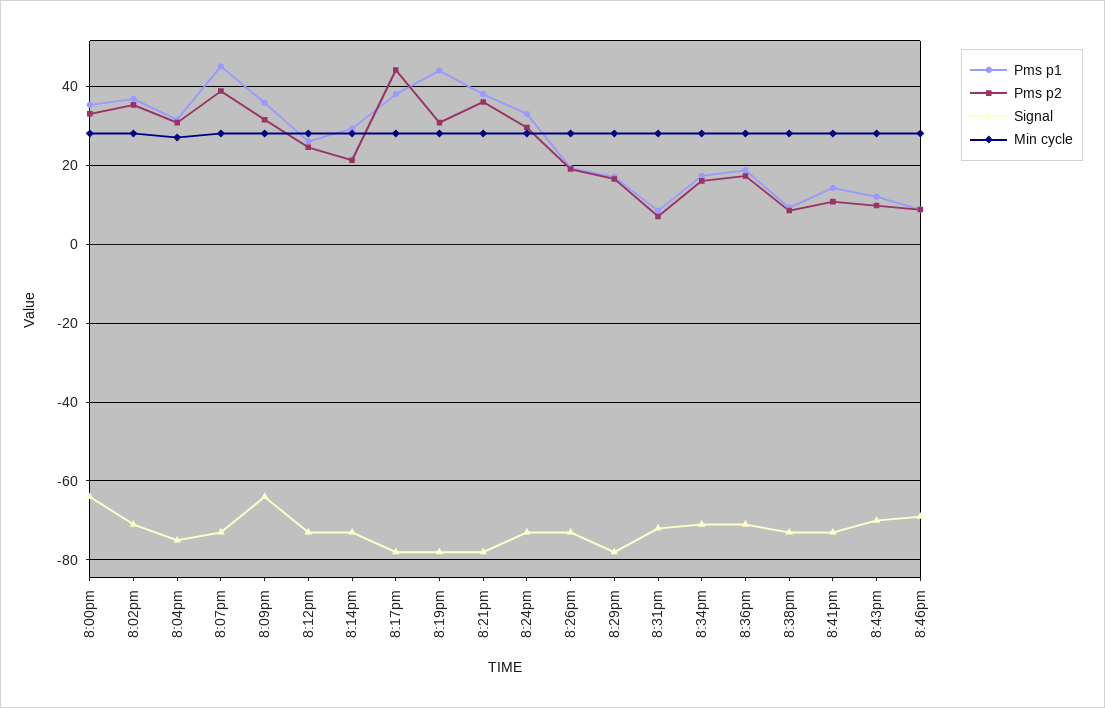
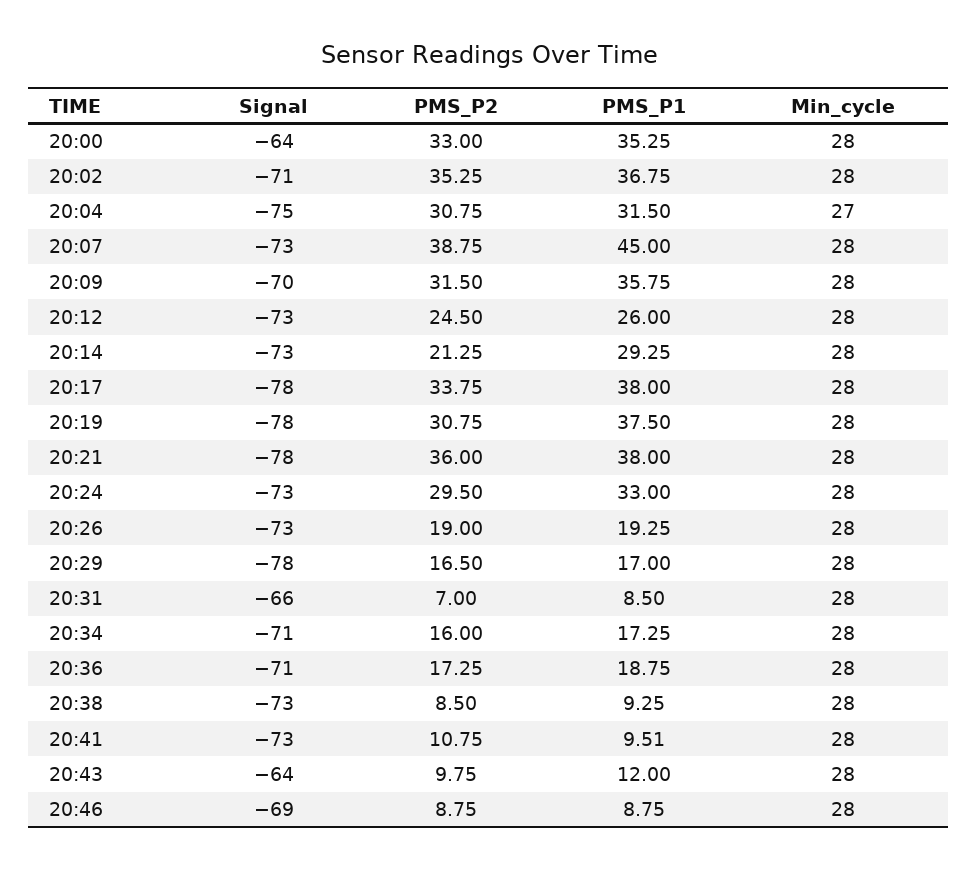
Signal, 8:09pm: -64 -> -70
Pms p2, 8:17pm: 44 -> 33.75
Pms p1, 8:19pm: 44 -> 37.5
Signal, 8:31pm: -72 -> -66
Pms p1, 8:41pm: 14 -> 9.51
Signal, 8:43pm: -70 -> -64

